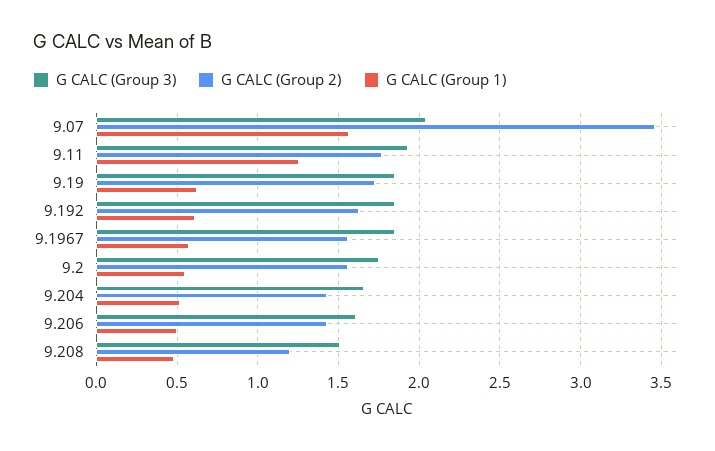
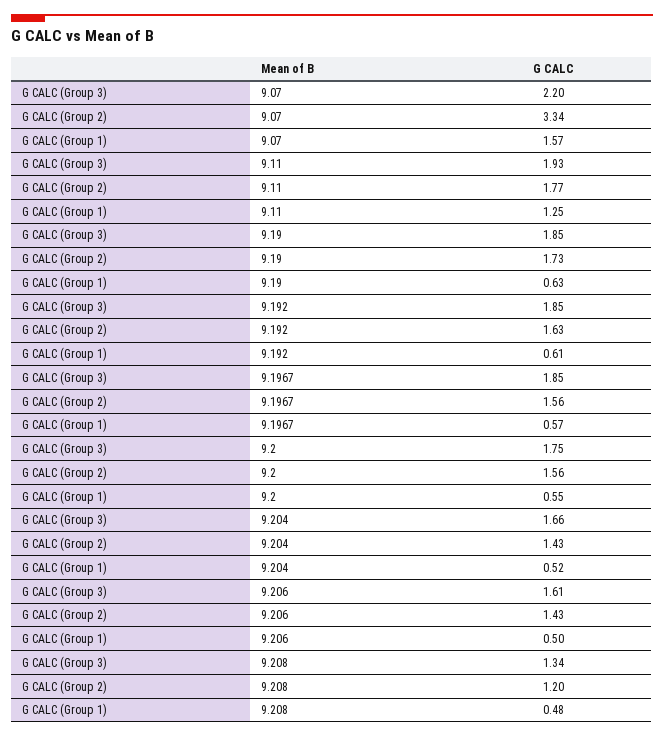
G CALC (Group 3), 9.07: 2.05 -> 2.2
G CALC (Group 2), 9.07: 3.45 -> 3.34
G CALC (Group 3), 9.208: 1.5 -> 1.34

